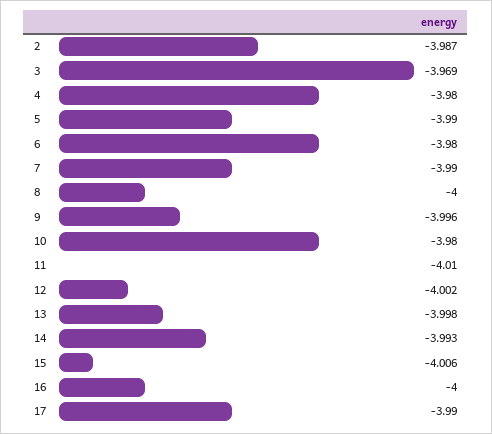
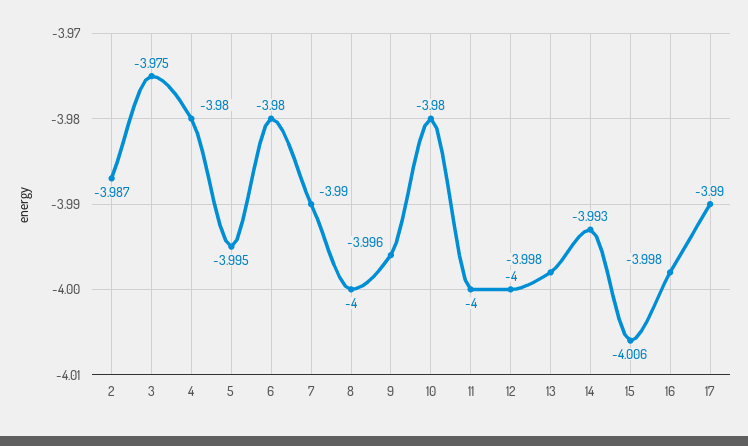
3: -3.969 -> -3.975
5: -3.99 -> -3.995
11: -4.01 -> -4
12: -4.002 -> -4
16: -4 -> -3.998

